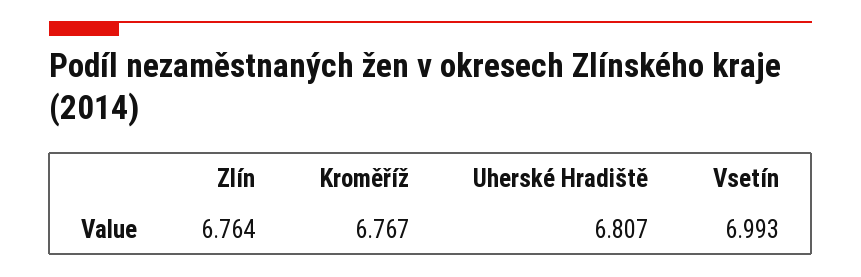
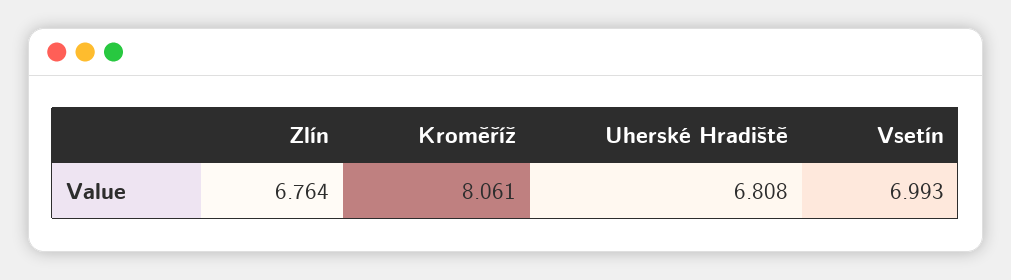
Kroměříž: 6.767 -> 8.061
Uherské Hradiště: 6.807 -> 6.808

